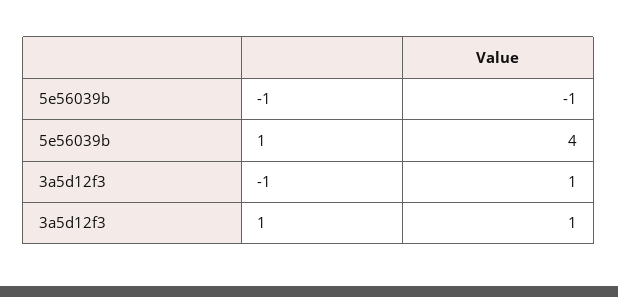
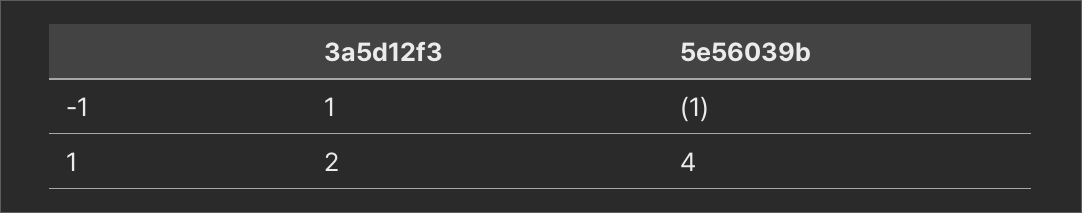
3a5d12f3, 1: 1 -> 2

